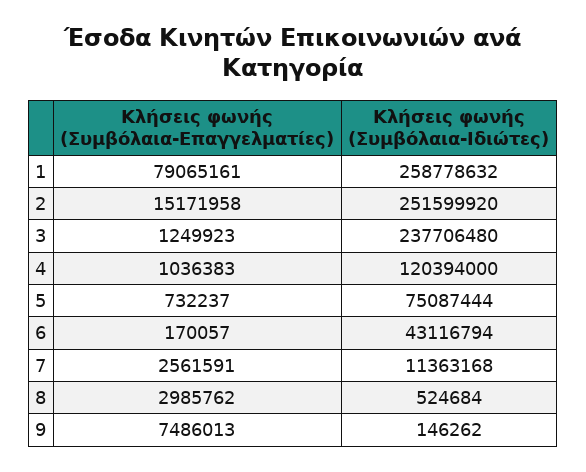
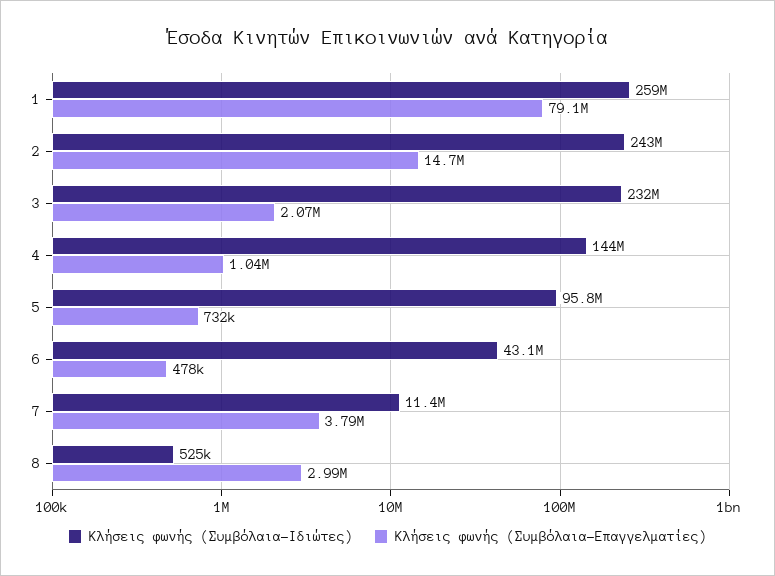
Κλήσεις φωνής (Συμβόλαια-Επαγγελματίες), 2: 15171958 -> 14700000
Κλήσεις φωνής (Συμβόλαια-Ιδιώτες), 2: 251599920 -> 243000000
Κλήσεις φωνής (Συμβόλαια-Επαγγελματίες), 3: 1249923 -> 2070000
Κλήσεις φωνής (Συμβόλαια-Ιδιώτες), 3: 237706480 -> 232000000
Κλήσεις φωνής (Συμβόλαια-Ιδιώτες), 4: 120394000 -> 144000000
Κλήσεις φωνής (Συμβόλαια-Ιδιώτες), 5: 75087444 -> 95800000
Κλήσεις φωνής (Συμβόλαια-Επαγγελματίες), 6: 170057 -> 478000
Κλήσεις φωνής (Συμβόλαια-Επαγγελματίες), 7: 2561591 -> 3790000
Κλήσεις φωνής (Συμβόλαια-Επαγγελματίες), 9: 7486013 -> none
Κλήσεις φωνής (Συμβόλαια-Ιδιώτες), 9: 146262 -> none

